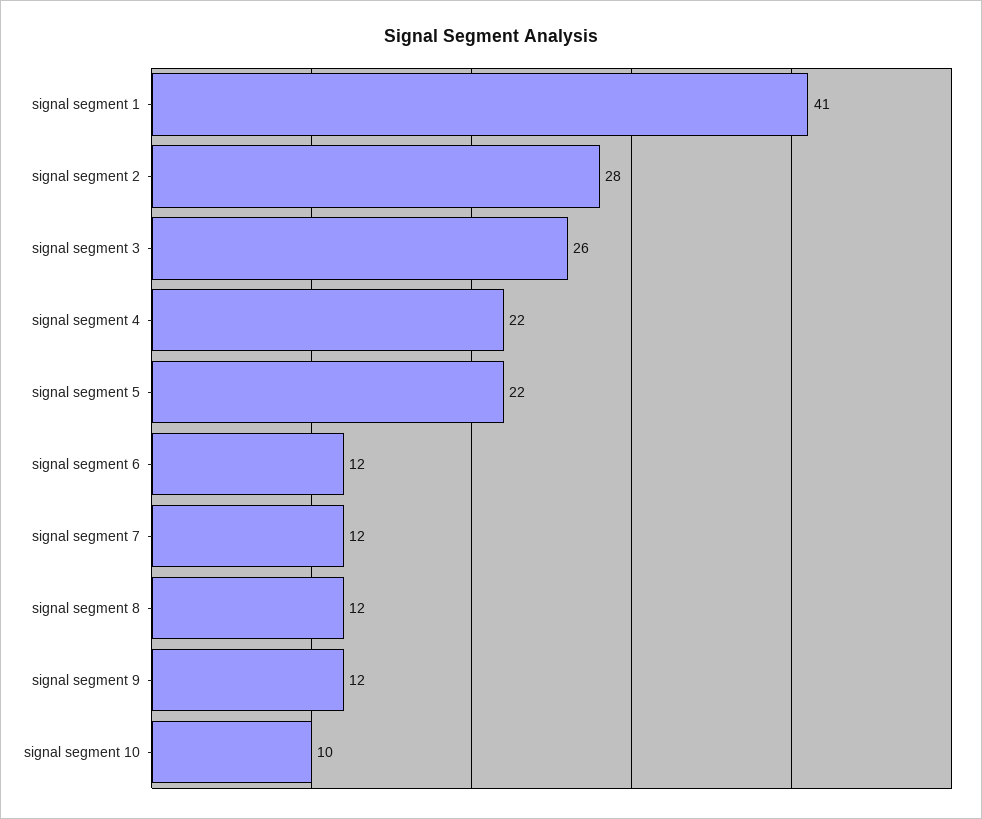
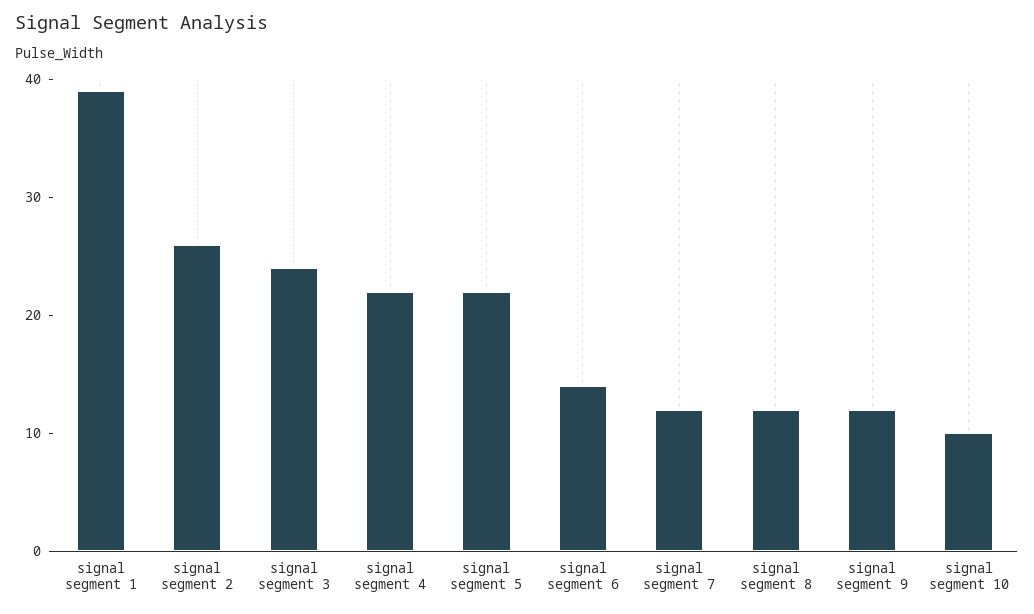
signal segment 1: 41 -> 39
signal segment 2: 28 -> 26
signal segment 3: 26 -> 24
signal segment 6: 12 -> 14

